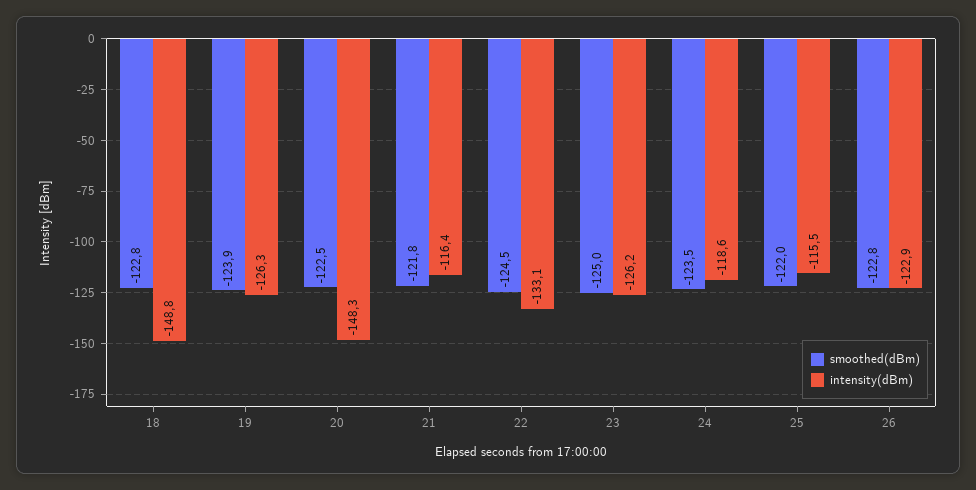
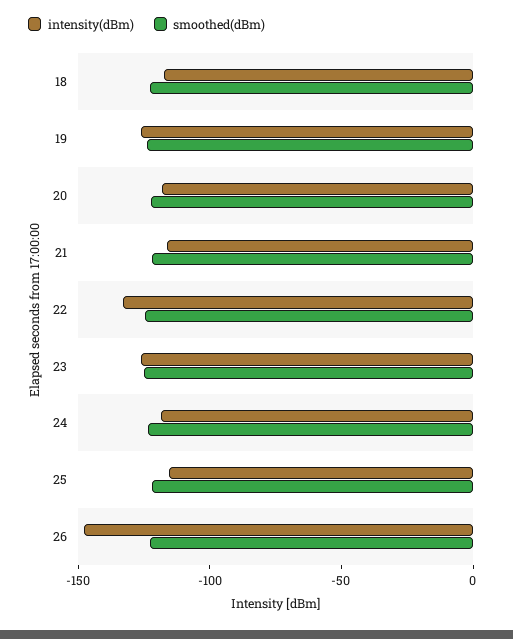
intensity(dBm), 18: -148.8 -> -120
intensity(dBm), 20: -148.3 -> -120
intensity(dBm), 26: -122.9 -> -150

